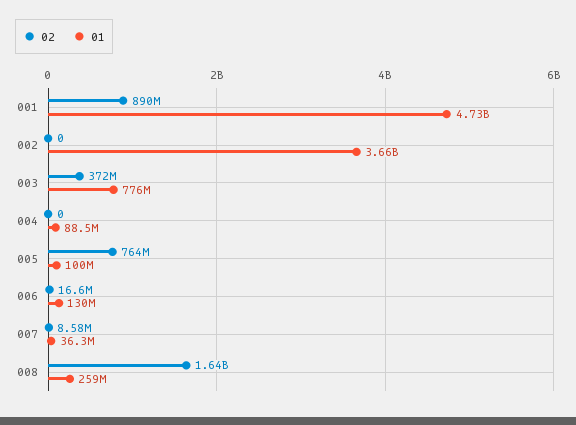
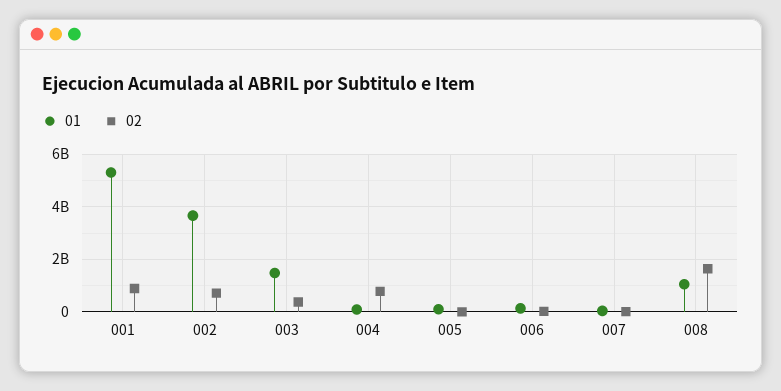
01, 001: 4730000000 -> 5250000000
02, 002: 0 -> 750000000
01, 003: 776000000 -> 1500000000
02, 004: 0 -> 750000000
02, 005: 764000000 -> 0
01, 008: 259000000 -> 1000000000

